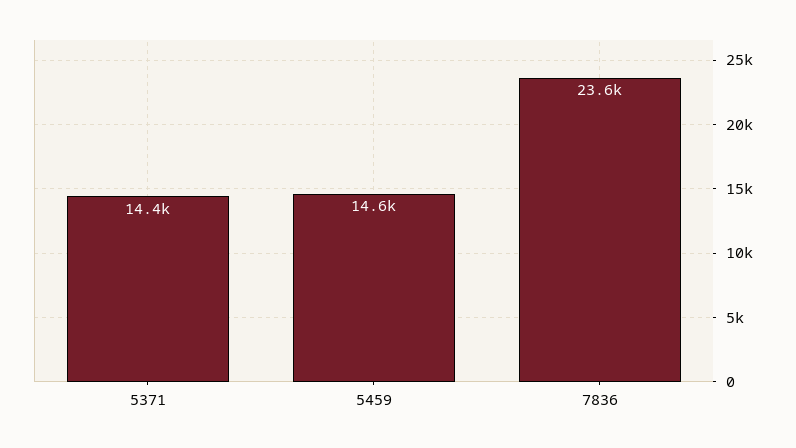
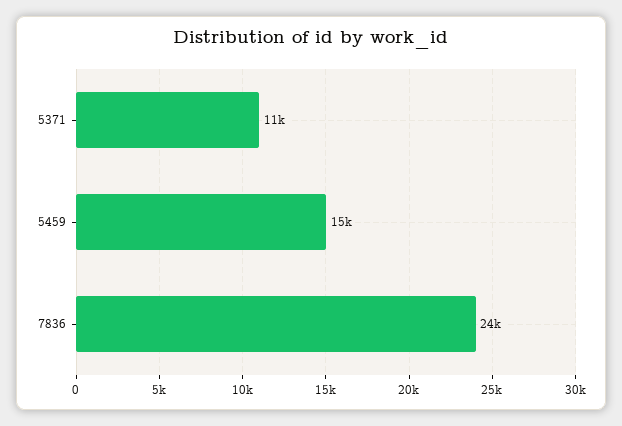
5371: 14400 -> 11000

